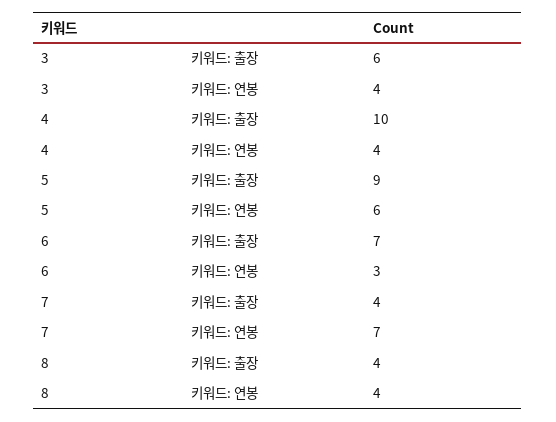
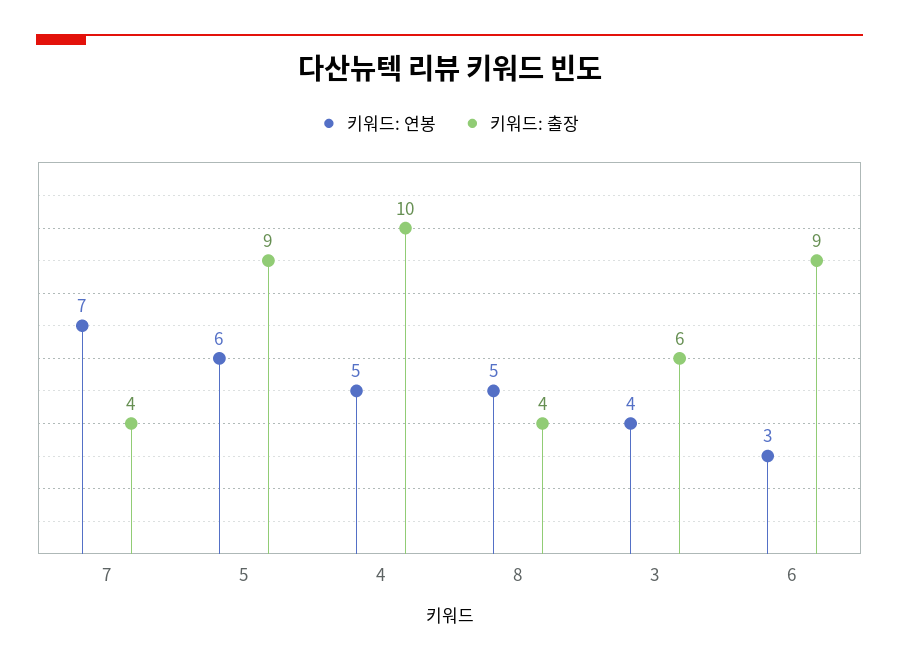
키워드: 연봉, 4: 4 -> 5
키워드: 출장, 6: 7 -> 9
키워드: 연봉, 8: 4 -> 5

